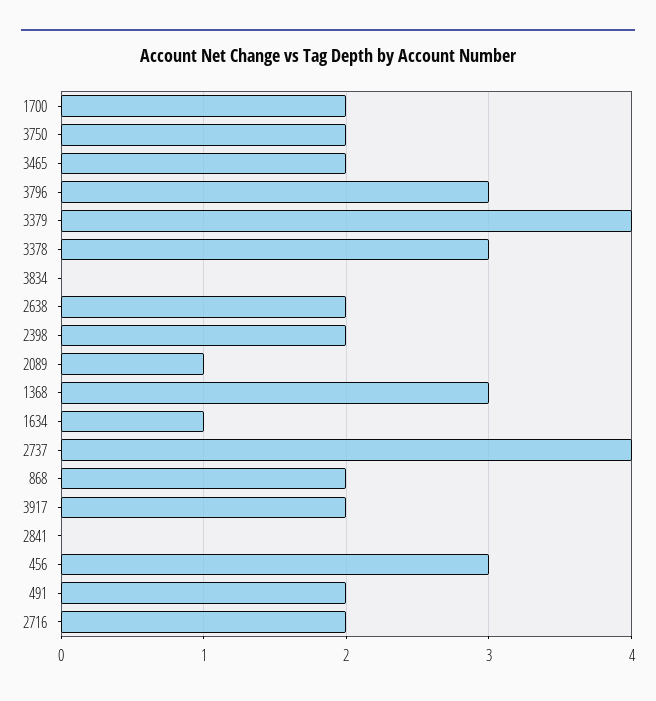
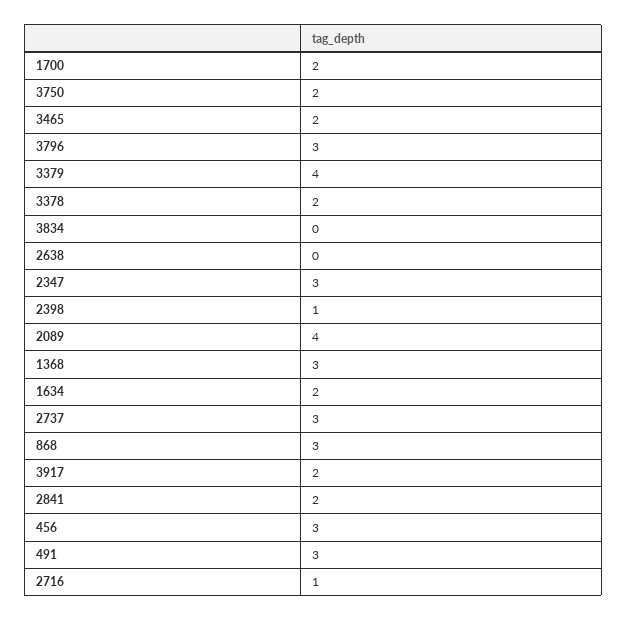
3378: 3 -> 2
2638: 2 -> 0
2398: 2 -> 1
2089: 1 -> 4
1634: 1 -> 2
2737: 4 -> 3
868: 2 -> 3
2841: 0 -> 2
491: 2 -> 3
2716: 2 -> 1
2347: none -> 3

